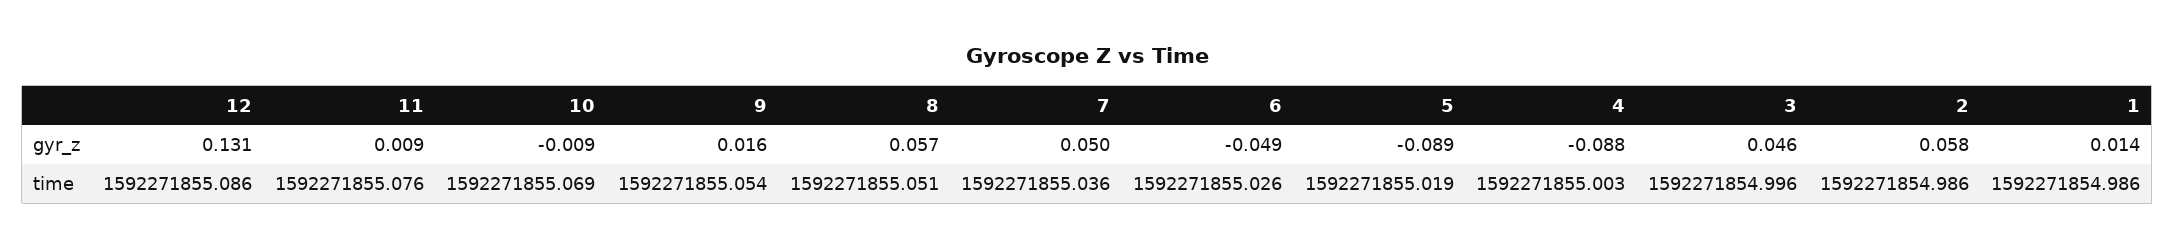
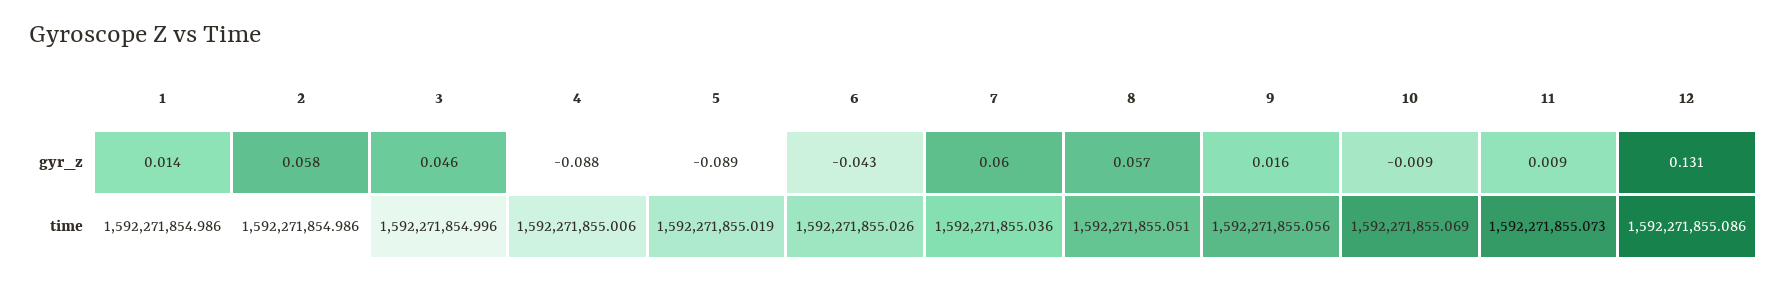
7, gyr_z: 0.05 -> 0.06
6, gyr_z: -0.049 -> -0.043
11, time: 1592271855.076 -> 1592271855.073
9, time: 1592271855.054 -> 1592271855.056
4, time: 1592271855.003 -> 1592271855.006

